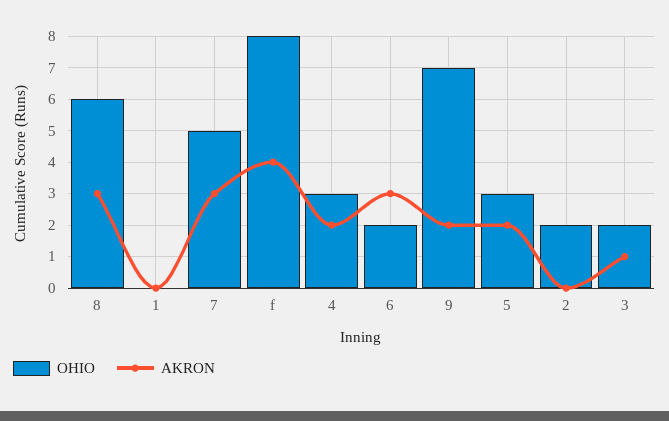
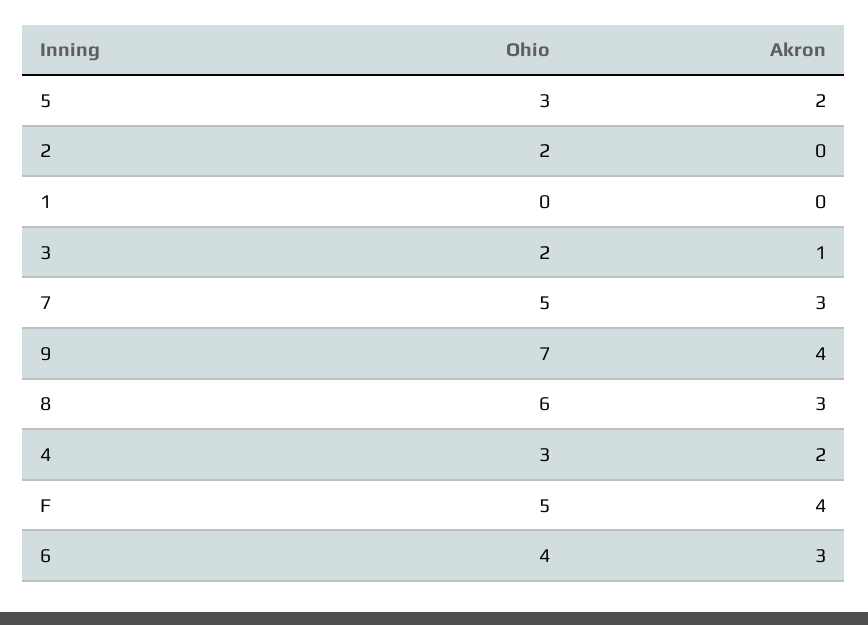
OHIO, f: 8 -> 5
OHIO, 6: 2 -> 4
AKRON, 9: 2 -> 4

